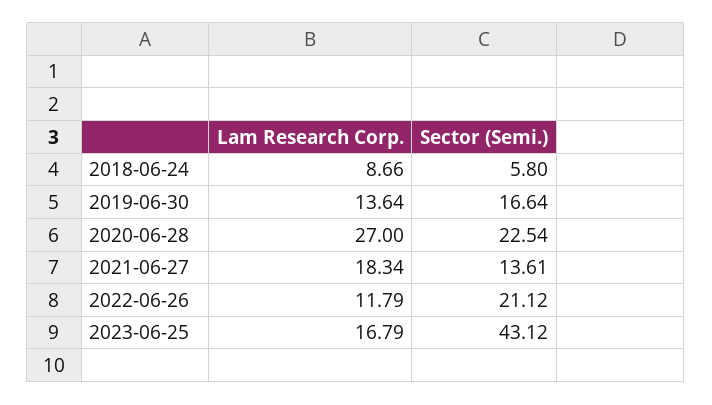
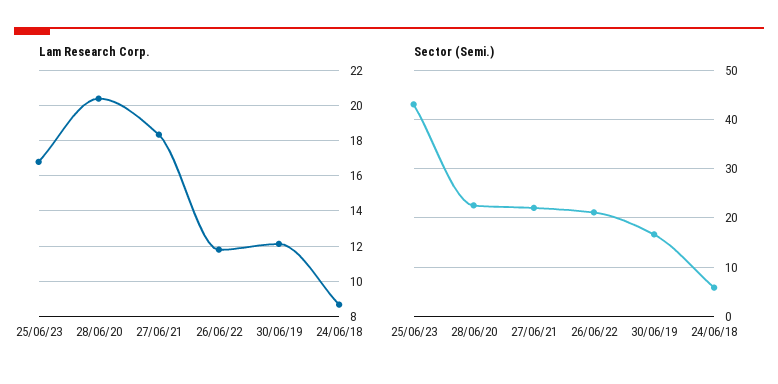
Lam Research Corp., 2019-06-30: 13.64 -> 12
Lam Research Corp., 2020-06-28: 27 -> 20.5
Sector (Semi.), 2021-06-27: 13.61 -> 22

